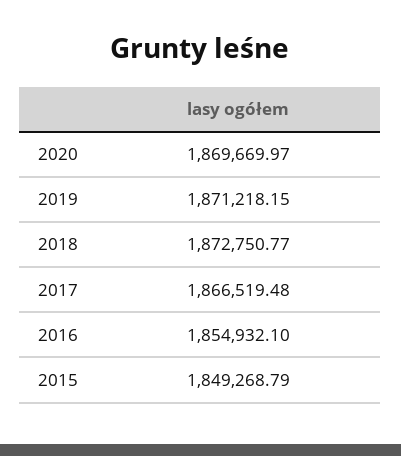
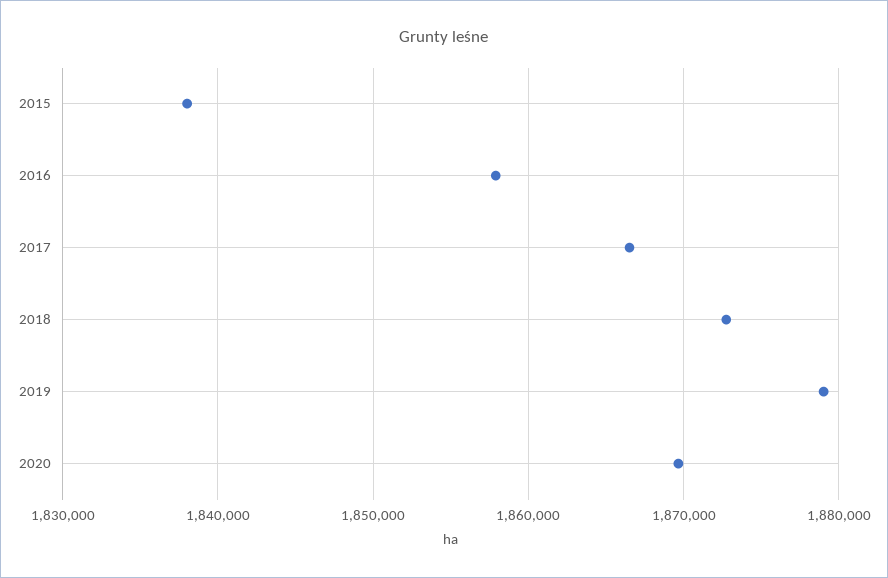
2019: 1871218.15 -> 1879000
2016: 1854932.1 -> 1858000
2015: 1849268.79 -> 1838000

